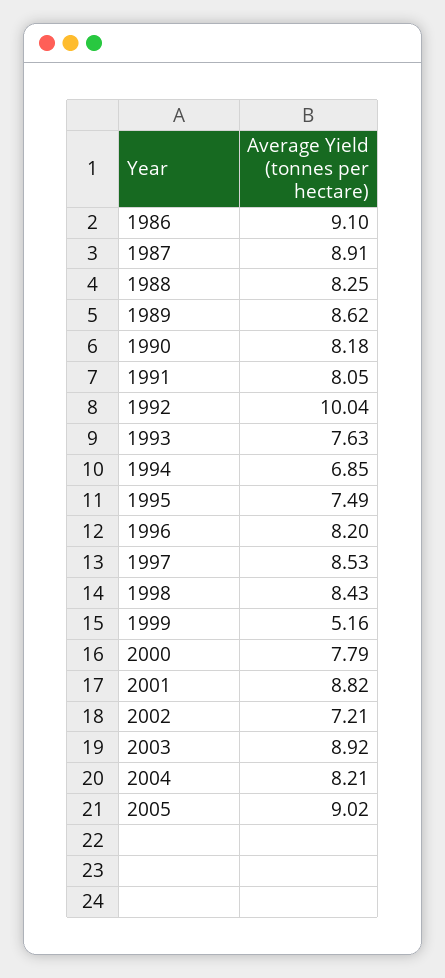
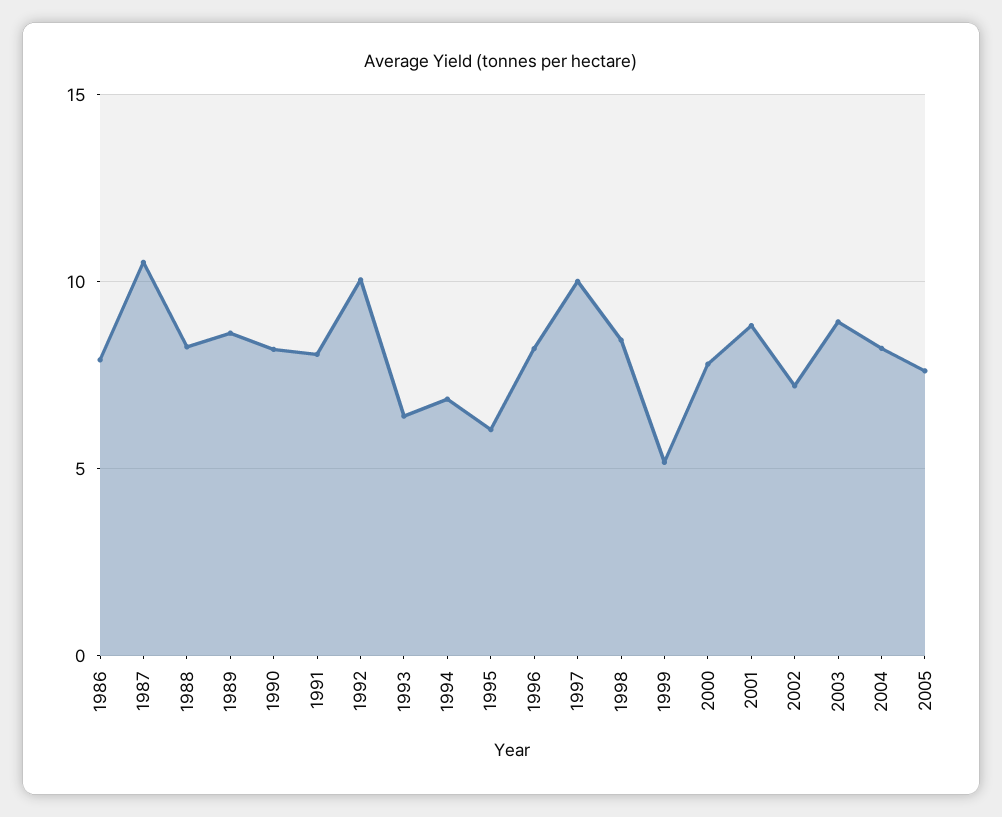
1986: 9.1 -> 8
1987: 8.91 -> 10.5
1993: 7.63 -> 6.5
1995: 7.49 -> 6
1997: 8.53 -> 10
2005: 9.02 -> 7.5

